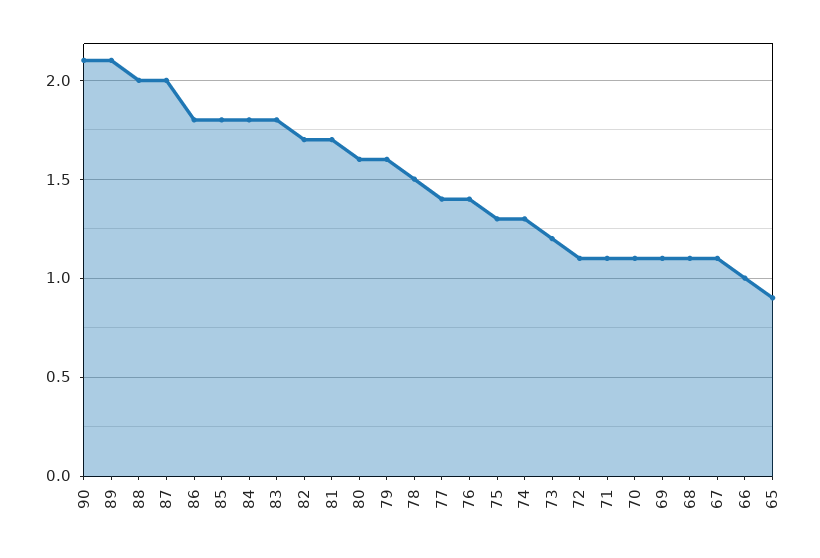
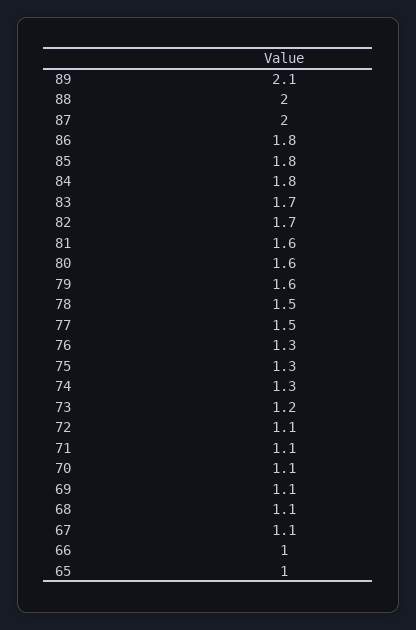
90: 2.1 -> none
83: 1.8 -> 1.7
81: 1.7 -> 1.6
77: 1.4 -> 1.5
76: 1.4 -> 1.3
65: 0.9 -> 1

